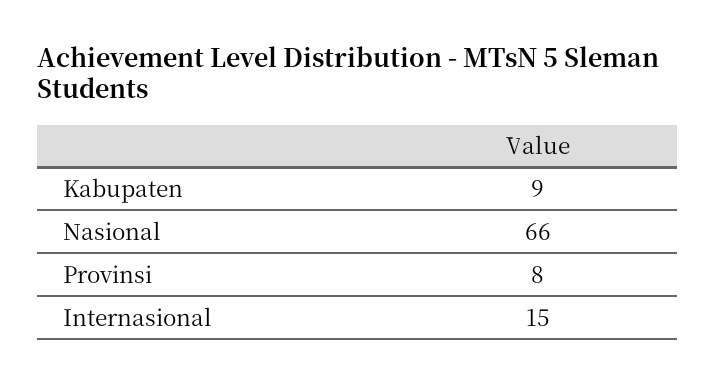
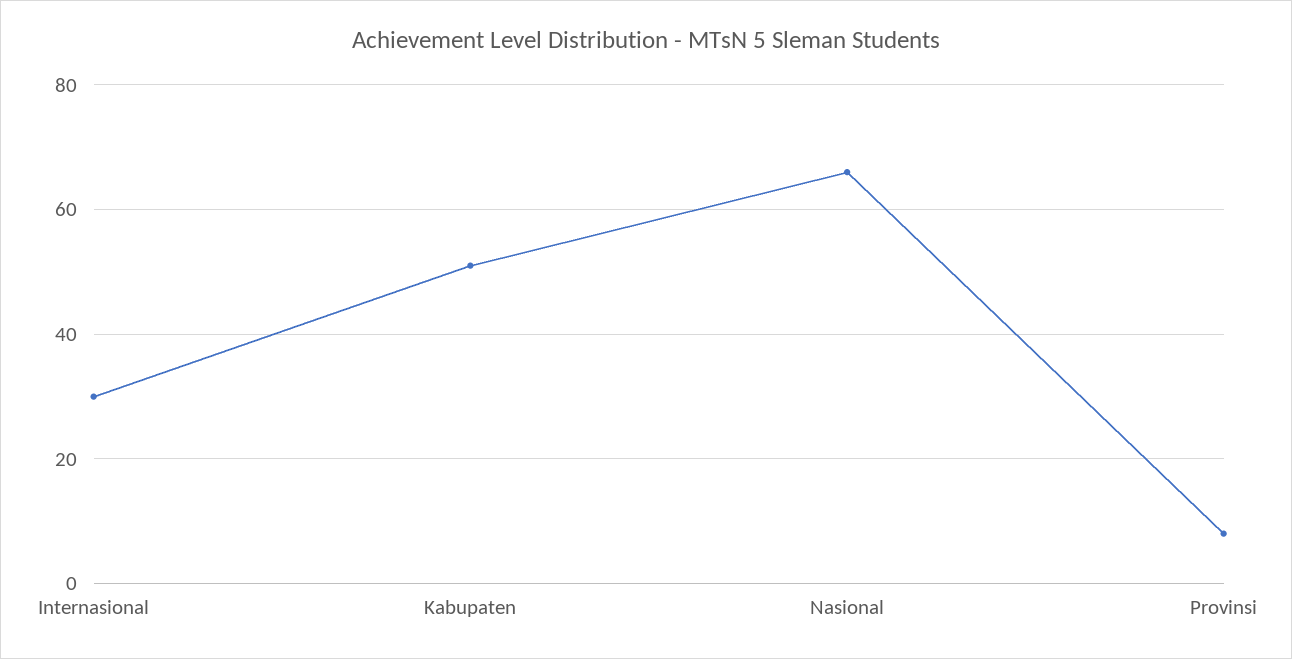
Kabupaten: 9 -> 50
Internasional: 15 -> 30

